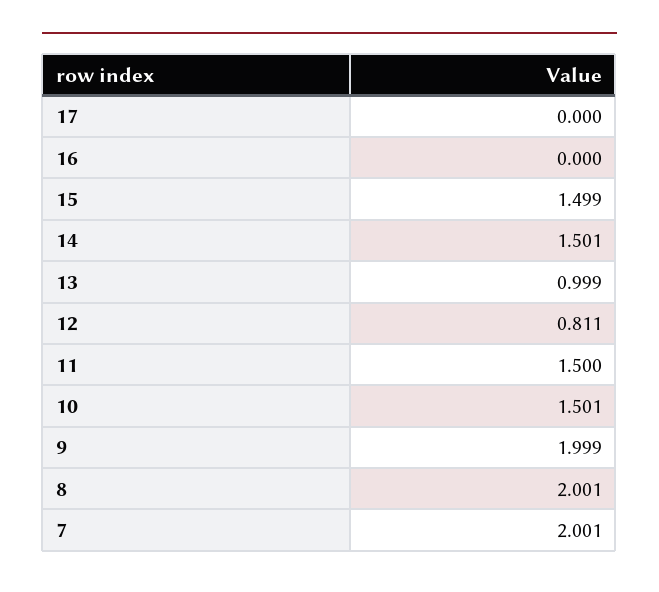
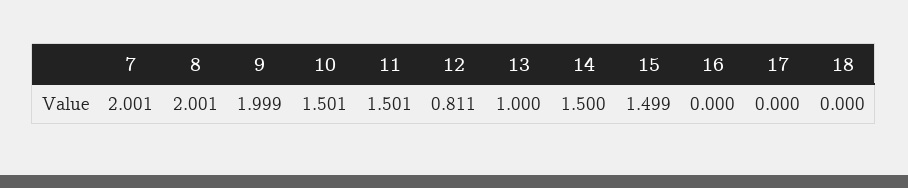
14: 1.501 -> 1.5
13: 0.999 -> 1
11: 1.5 -> 1.501
18: none -> 0

